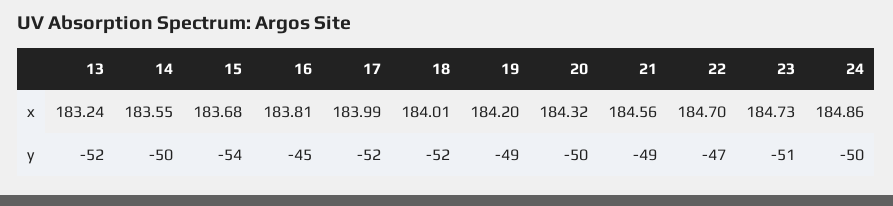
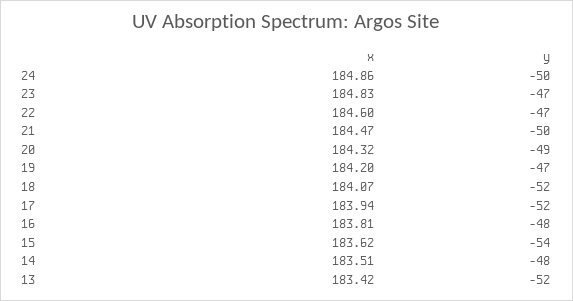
13, x: 183.24 -> 183.42
14, x: 183.55 -> 183.51
15, x: 183.68 -> 183.62
17, x: 183.99 -> 183.94
18, x: 184.01 -> 184.07
21, x: 184.56 -> 184.47
22, x: 184.7 -> 184.6
23, x: 184.73 -> 184.83
14, y: -50 -> -48
16, y: -45 -> -48
19, y: -49 -> -47
20, y: -50 -> -49
21, y: -49 -> -50
23, y: -51 -> -47

